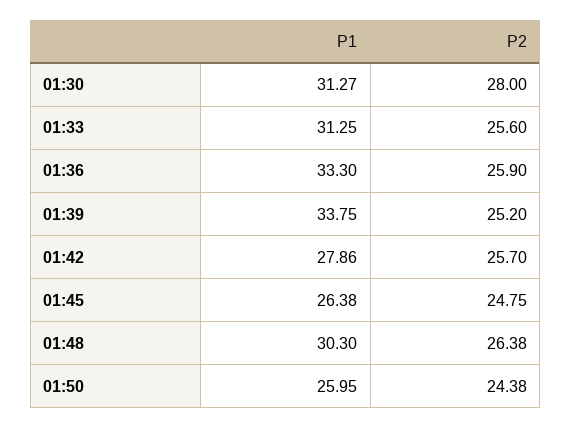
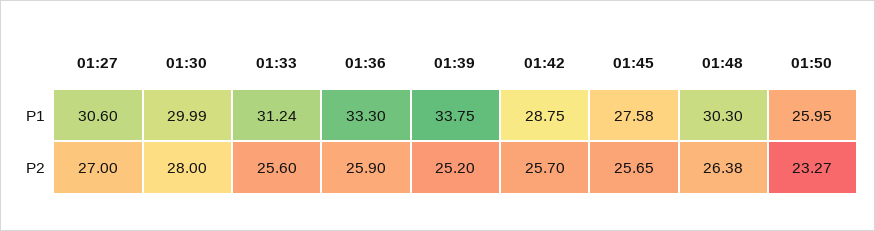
P1, 01:30: 31.27 -> 29.99
P1, 01:33: 31.25 -> 31.24
P1, 01:42: 27.86 -> 28.75
P1, 01:45: 26.38 -> 27.58
P2, 01:45: 24.75 -> 25.65
P2, 01:50: 24.38 -> 23.27
P1, 01:27: none -> 30.6
P2, 01:27: none -> 27

